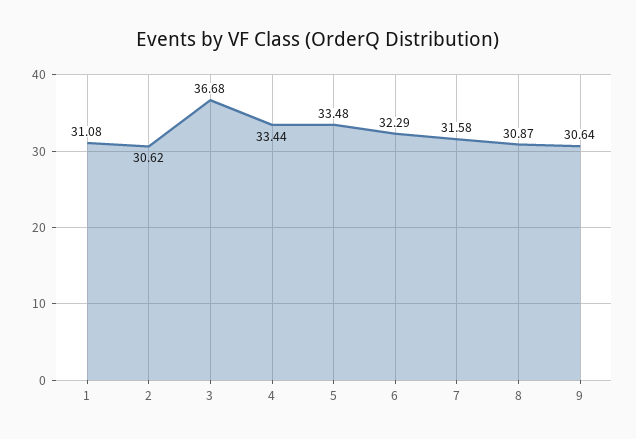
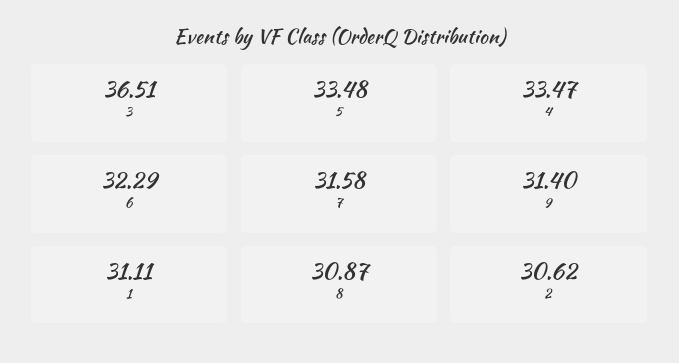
1: 31.08 -> 31.11
3: 36.68 -> 36.51
4: 33.44 -> 33.47
9: 30.64 -> 31.4

